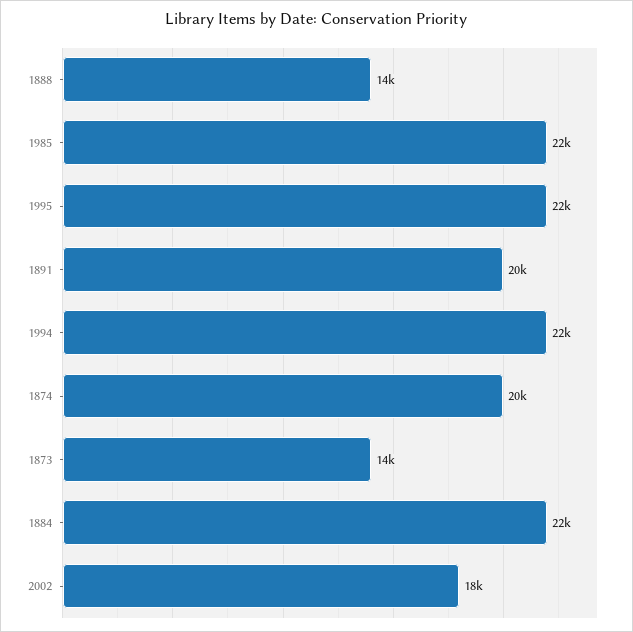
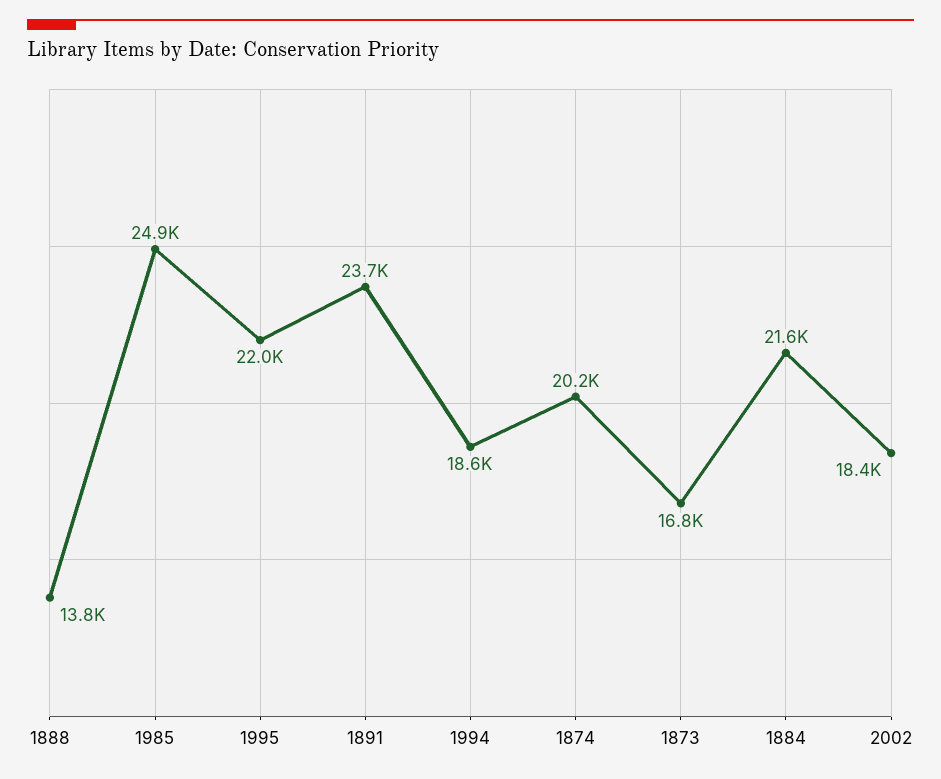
1985: 22000 -> 24900
1891: 20000 -> 23700
1994: 22000 -> 18600
1873: 14000 -> 16800

